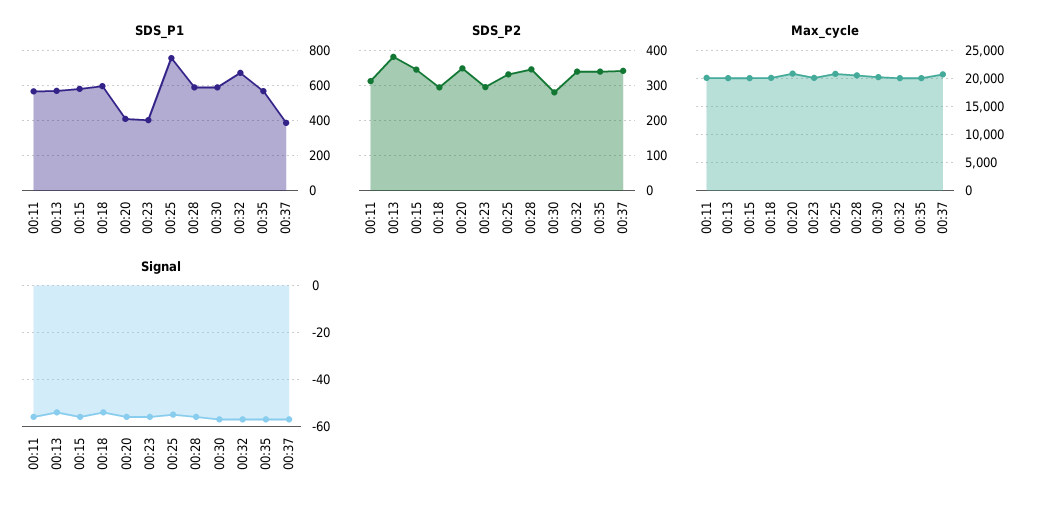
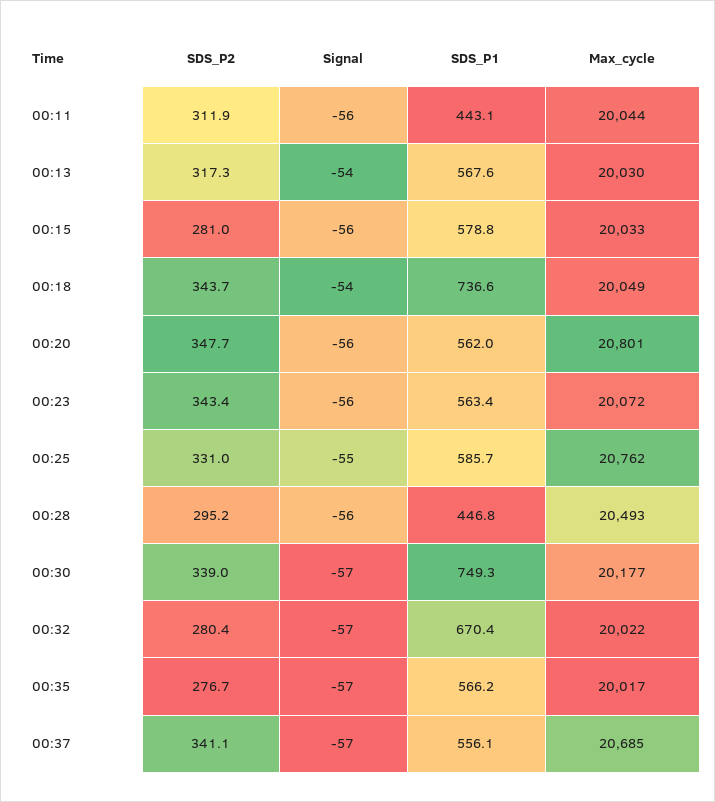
SDS_P1, 00:11: 550 -> 443.1
SDS_P1, 00:18: 600 -> 736.6
SDS_P1, 00:20: 400 -> 562
SDS_P1, 00:23: 400 -> 563.4
SDS_P1, 00:25: 750 -> 585.7
SDS_P1, 00:28: 600 -> 446.8
SDS_P1, 00:30: 600 -> 749.3
SDS_P1, 00:37: 400 -> 556.1
SDS_P2, 00:13: 380 -> 317.3
SDS_P2, 00:15: 340 -> 281
SDS_P2, 00:18: 300 -> 343.7
SDS_P2, 00:23: 300 -> 343.4
SDS_P2, 00:28: 340 -> 295.2
SDS_P2, 00:30: 280 -> 339
SDS_P2, 00:32: 340 -> 280.4
SDS_P2, 00:35: 340 -> 276.7

